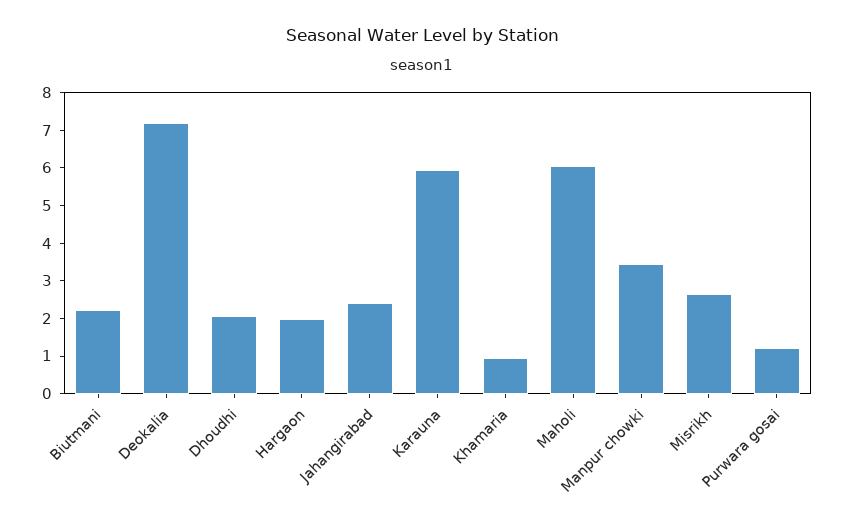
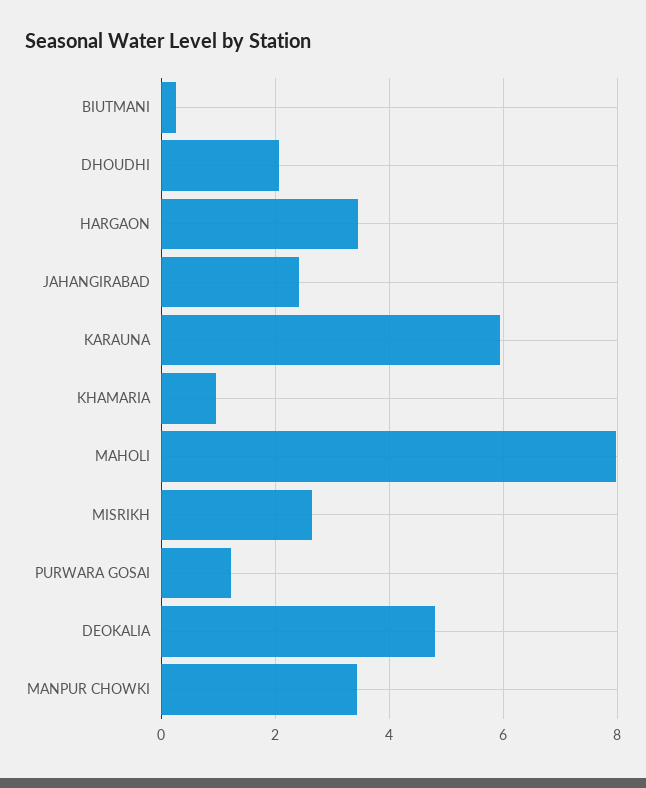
Biutmani: 2.25 -> 0.2
Deokalia: 7.25 -> 4.8
Hargaon: 2 -> 3.4
Maholi: 6 -> 8

